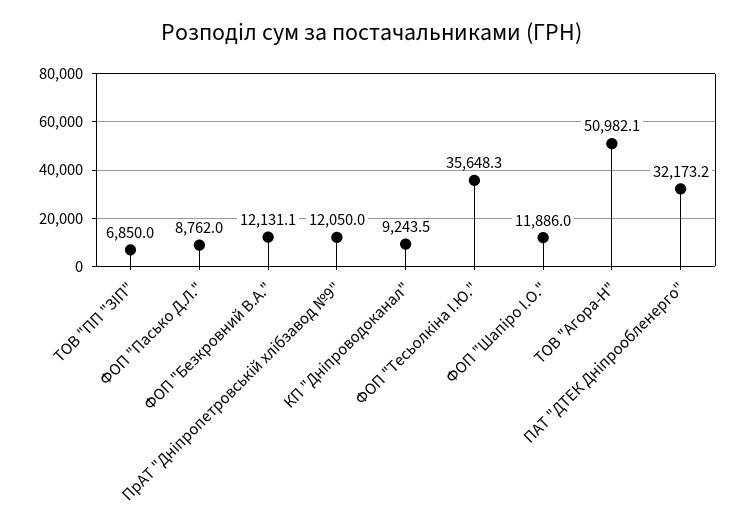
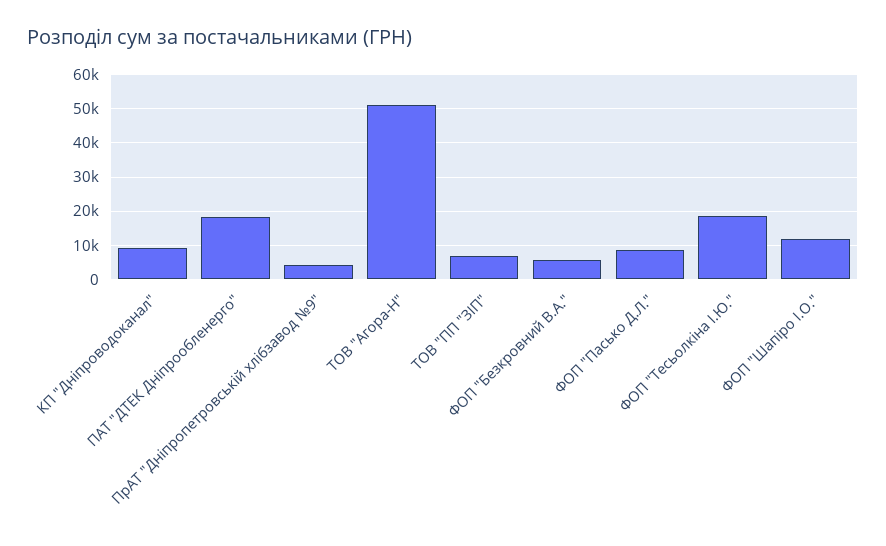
ФОП "Безкровний В.А.": 12131.1 -> 6000
ПрАТ "Дніпропетровській хлібзавод №9": 12050 -> 4000
ФОП "Тесьолкіна І.Ю.": 35648.3 -> 18000
ПАТ "ДТЕК Дніпрообленерго": 32173.2 -> 18000

